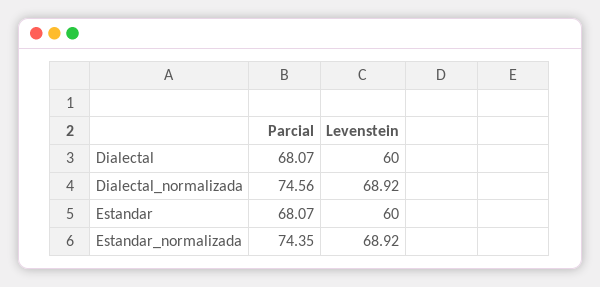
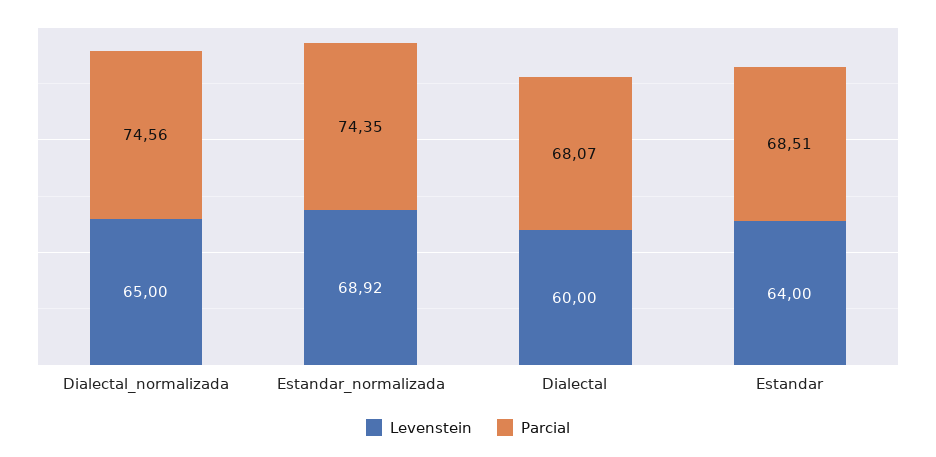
Levenstein, Dialectal_normalizada: 68.92 -> 65
Parcial, Estandar: 68.07 -> 68.51
Levenstein, Estandar: 60 -> 64

